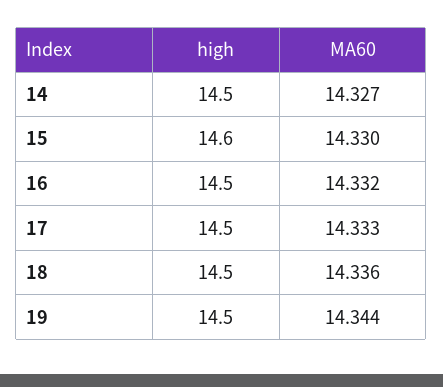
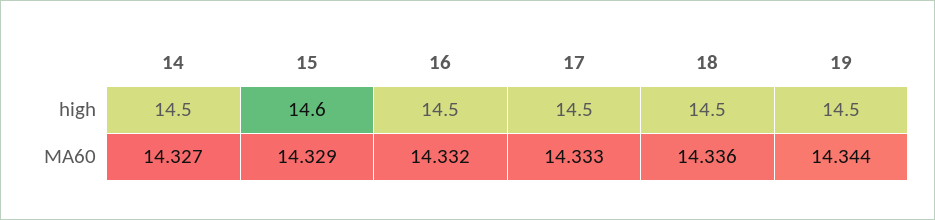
MA60, 15: 14.33 -> 14.329

